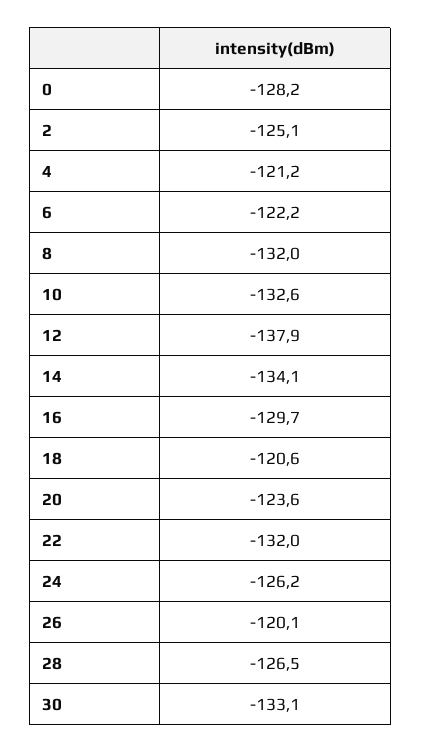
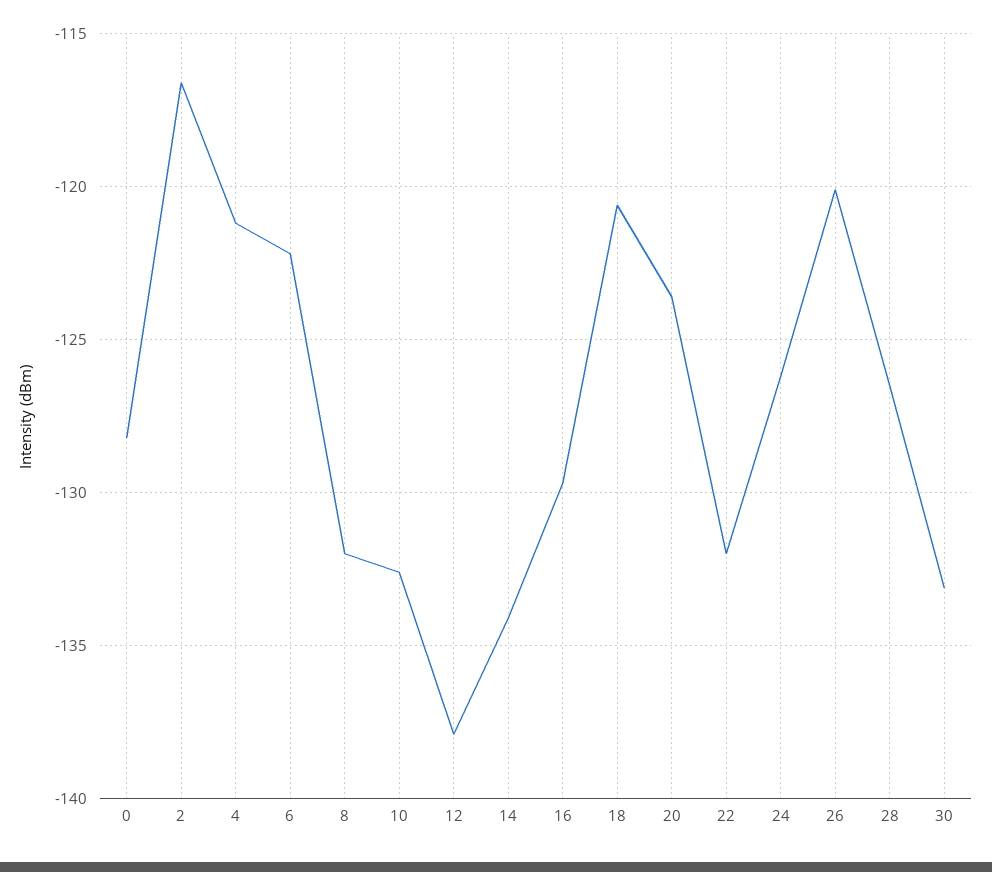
2: -125.1 -> -116.5

